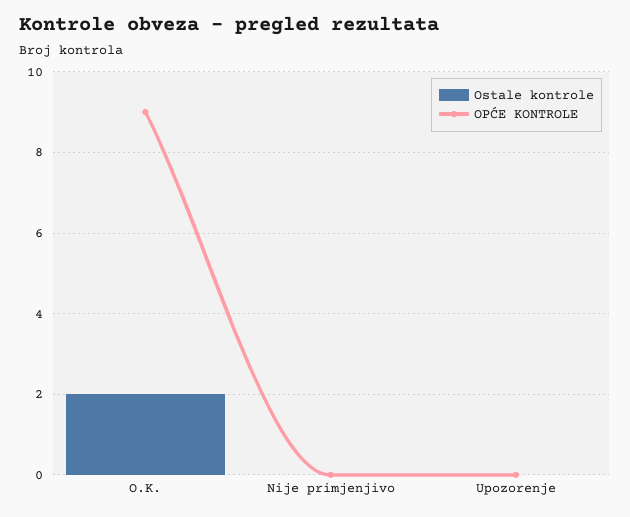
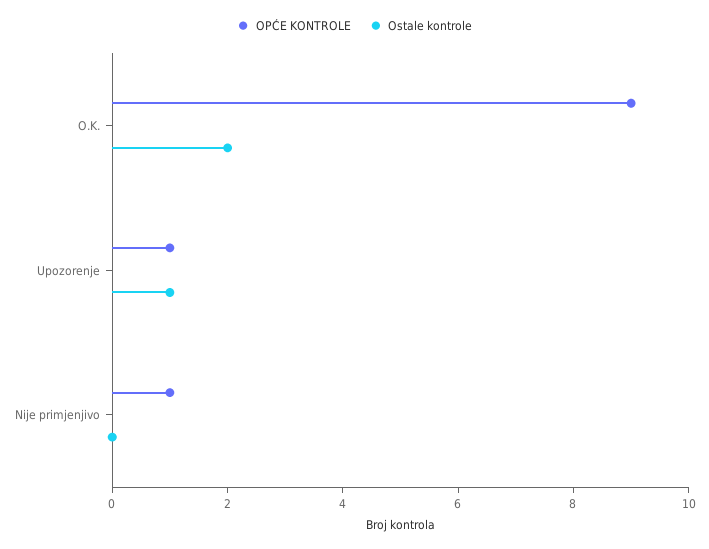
OPĆE KONTROLE, Nije primjenjivo: 0 -> 1
Ostale kontrole, Upozorenje: 0 -> 1
OPĆE KONTROLE, Upozorenje: 0 -> 1

